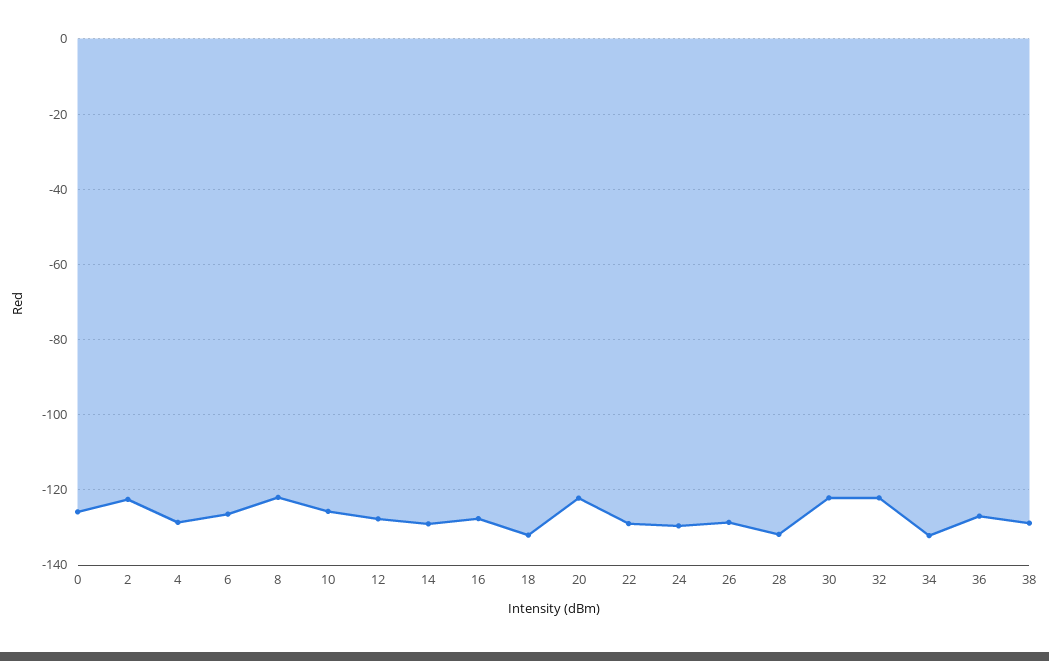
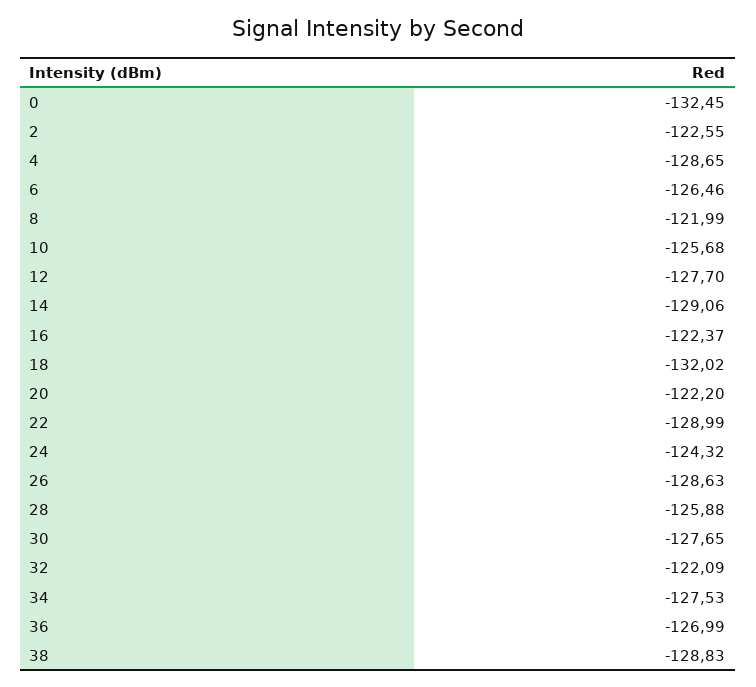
0: -126 -> -132.45
16: -128 -> -122.37
24: -130 -> -124.32
28: -132 -> -125.88
30: -122 -> -127.65
34: -132 -> -127.53

